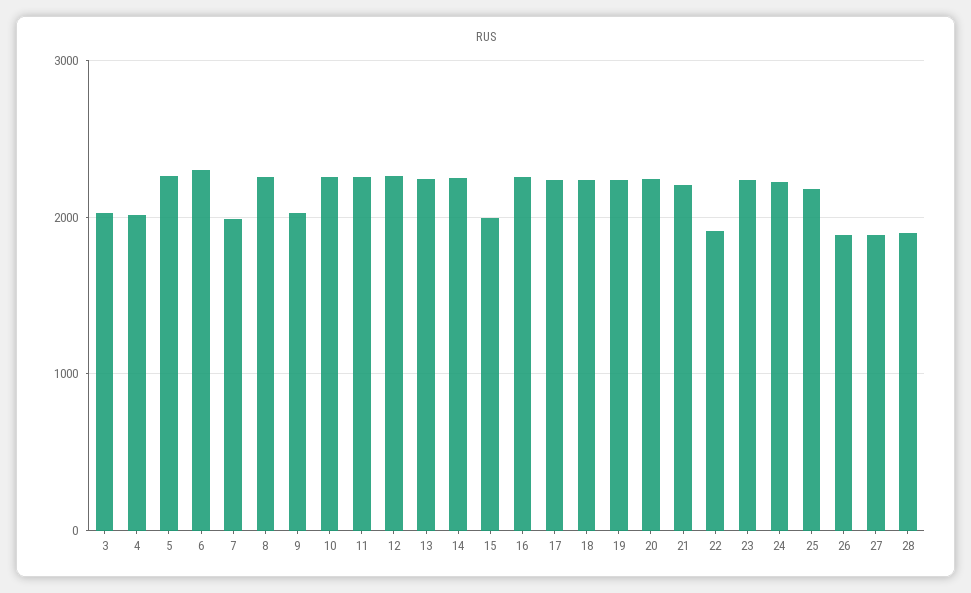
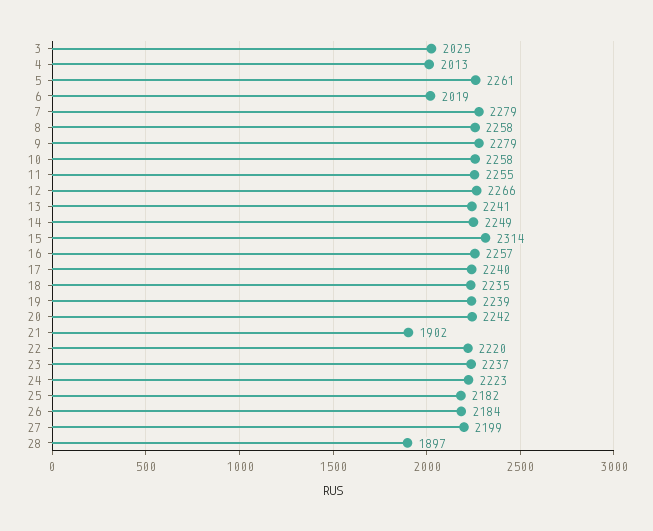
6: 2300 -> 2019
7: 2000 -> 2279
9: 2000 -> 2279
15: 2000 -> 2314
21: 2200 -> 1902
22: 1900 -> 2220
26: 1900 -> 2184
27: 1900 -> 2199

